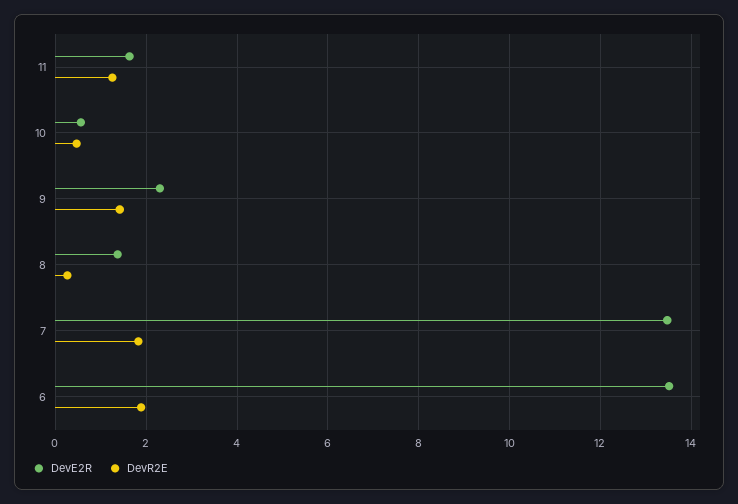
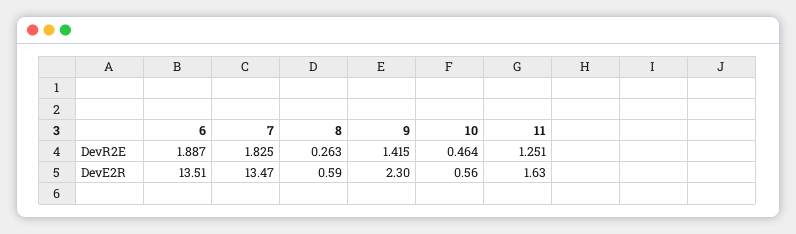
DevE2R, 8: 1.4 -> 0.59

